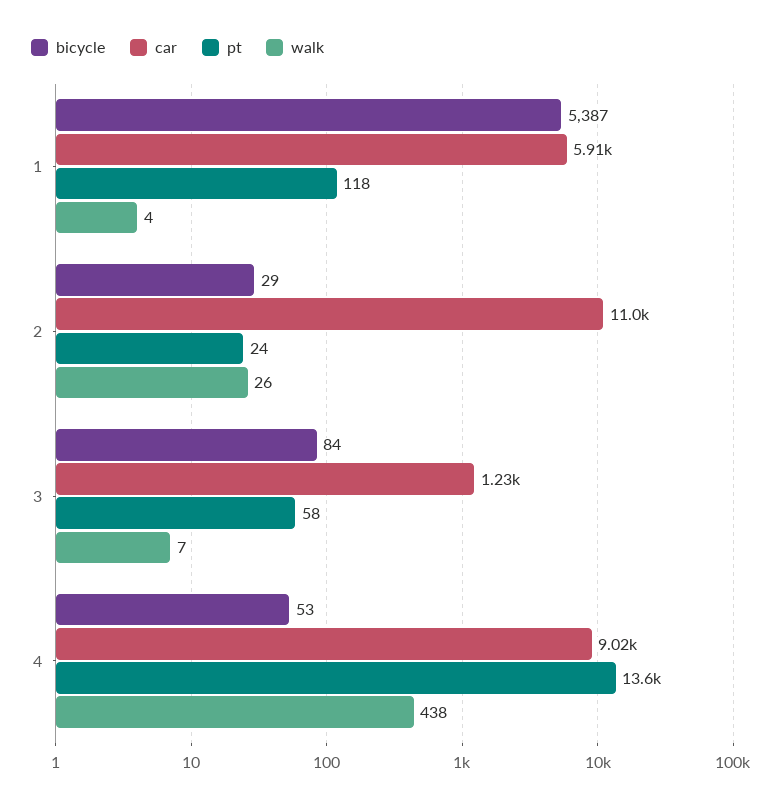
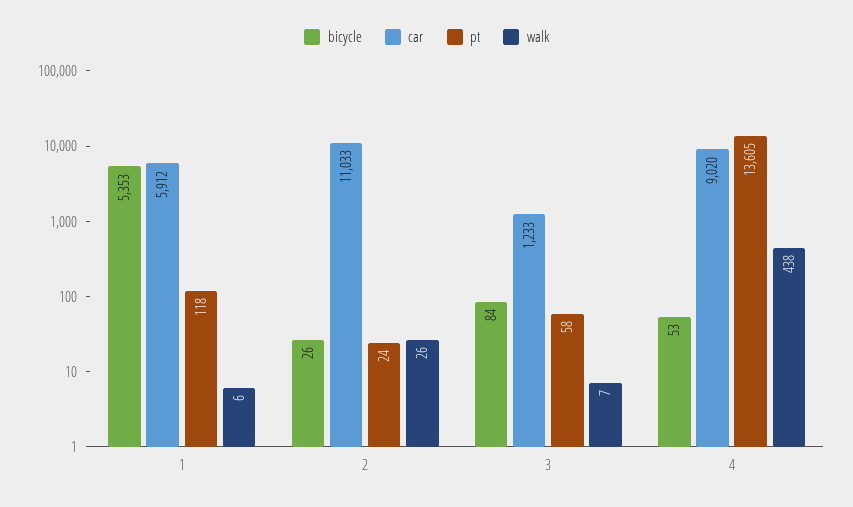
bicycle, 1: 5387 -> 5353
walk, 1: 4 -> 6
bicycle, 2: 29 -> 26

